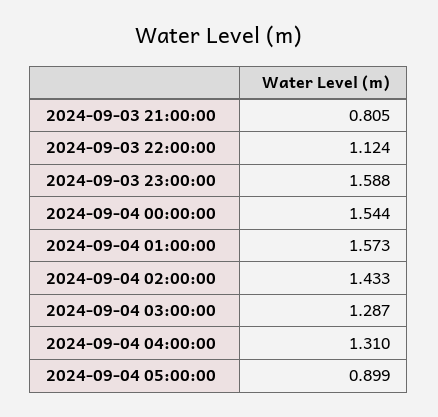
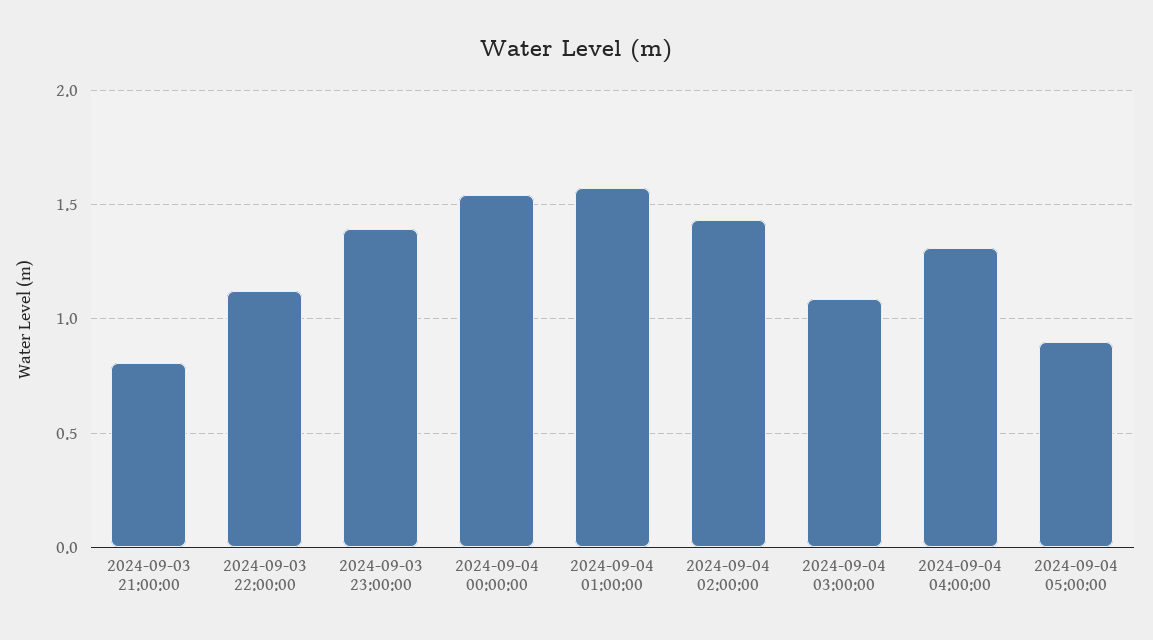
2024-09-03 23:00:00: 1.588 -> 1.4
2024-09-04 03:00:00: 1.287 -> 1.1

